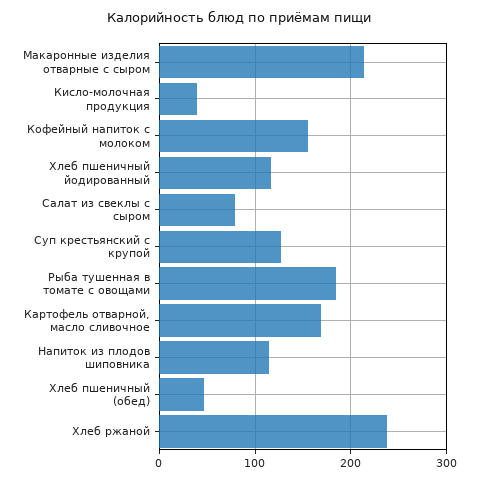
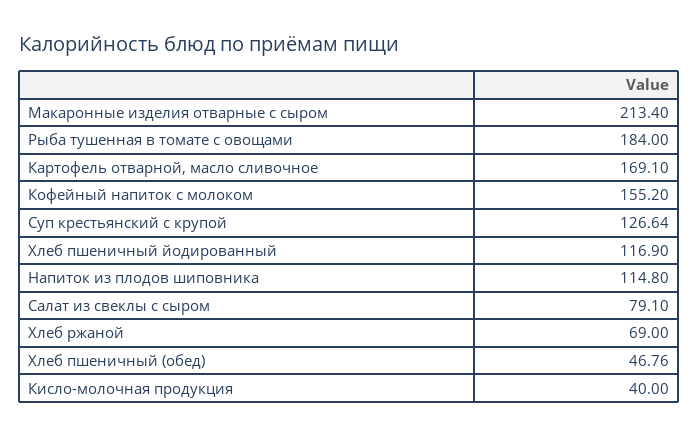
Хлеб ржаной: 240 -> 69

